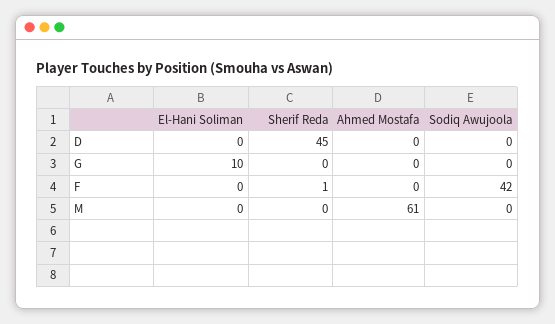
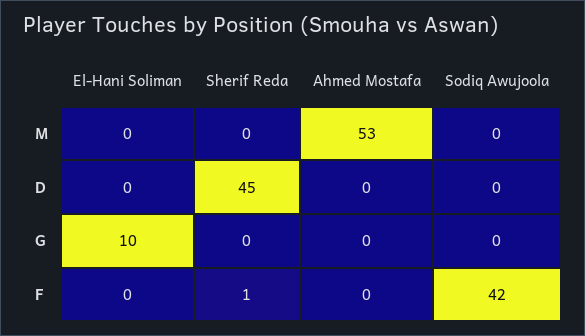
Ahmed Mostafa, M: 61 -> 53

